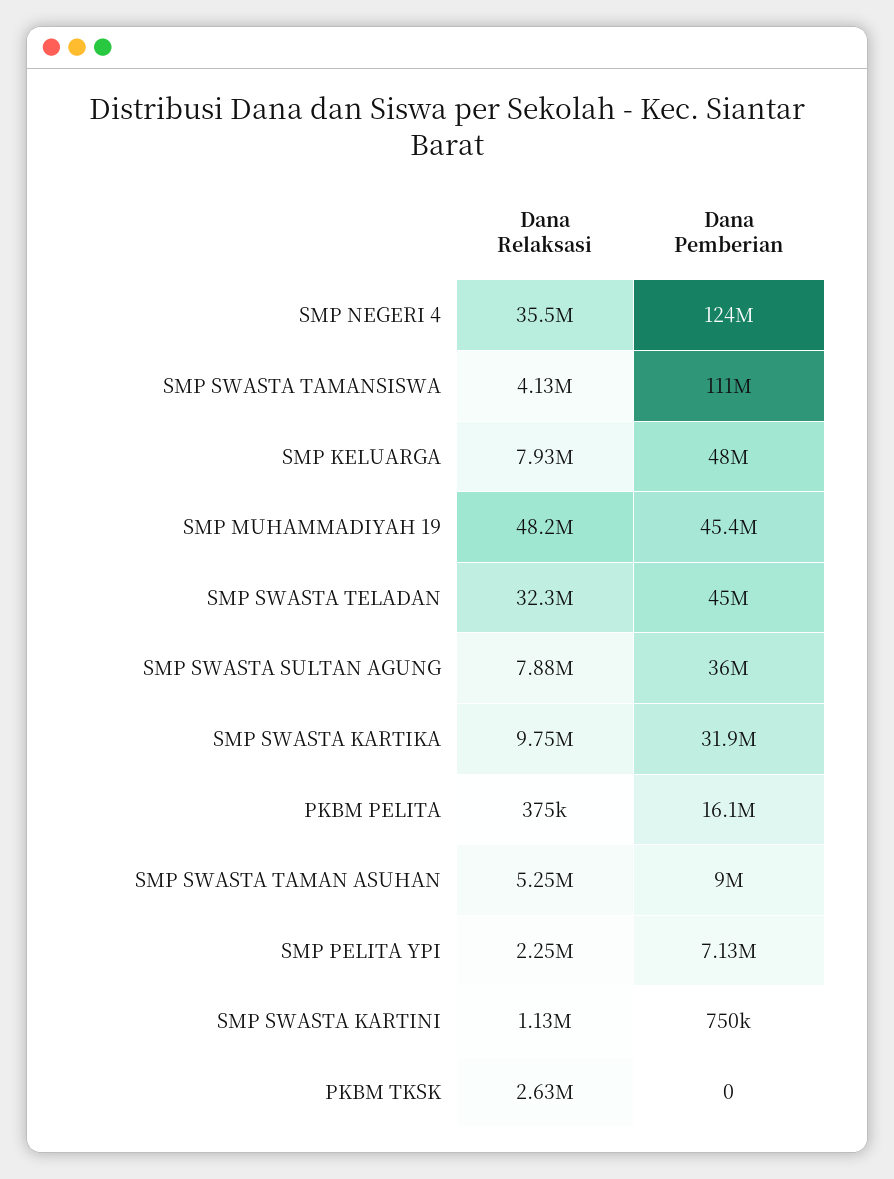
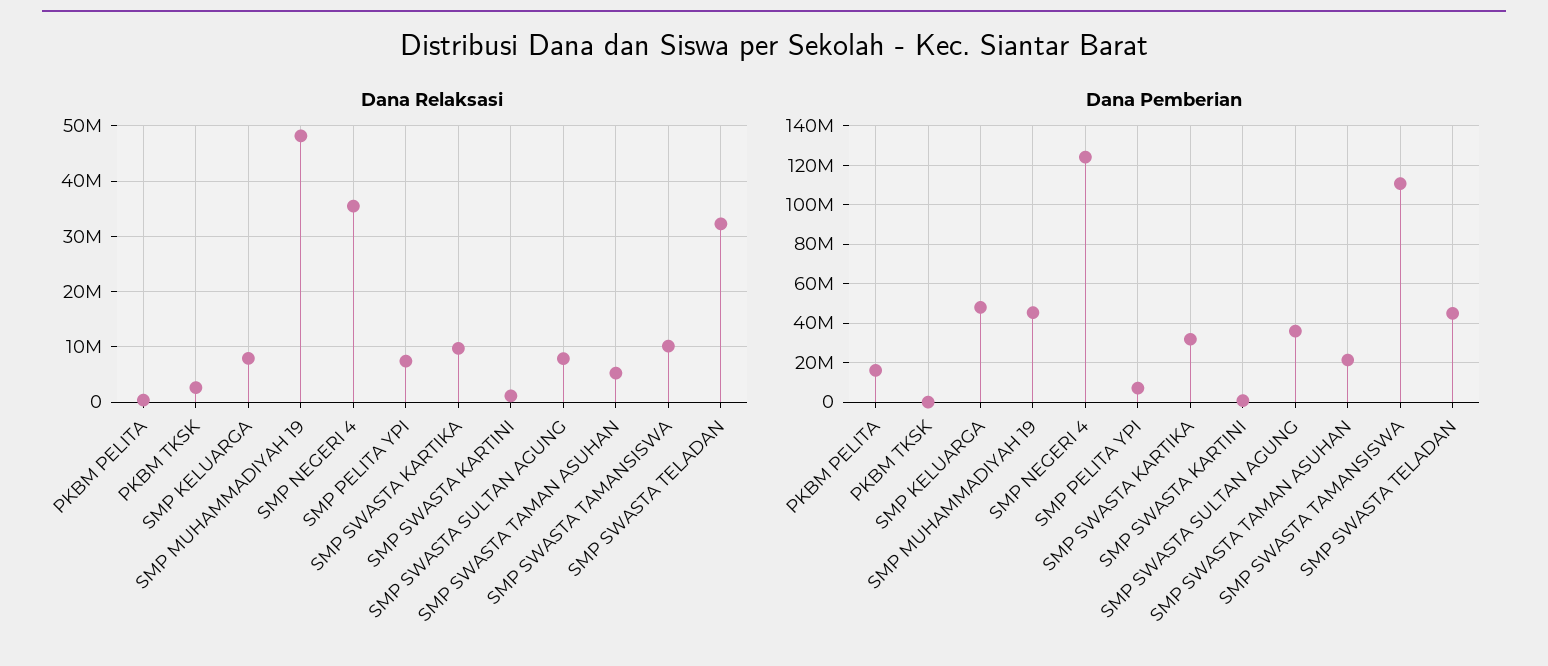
Dana Relaksasi, SMP SWASTA TAMANSISWA: 4130000 -> 10000000
Dana Pemberian, SMP SWASTA TAMAN ASUHAN: 9000000 -> 20000000
Dana Relaksasi, SMP PELITA YPI: 2250000 -> 8000000

